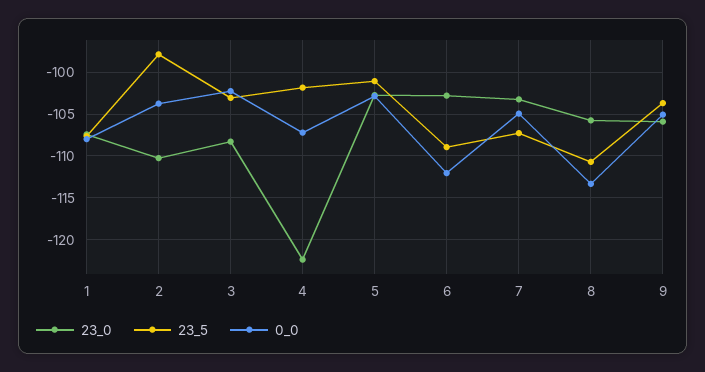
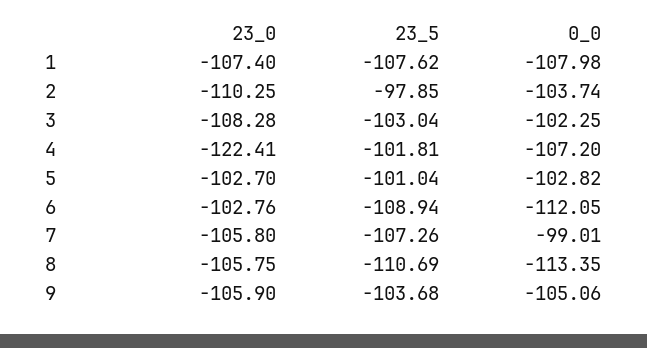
23_0, 7: -103 -> -105.8
0_0, 7: -105 -> -99.01

